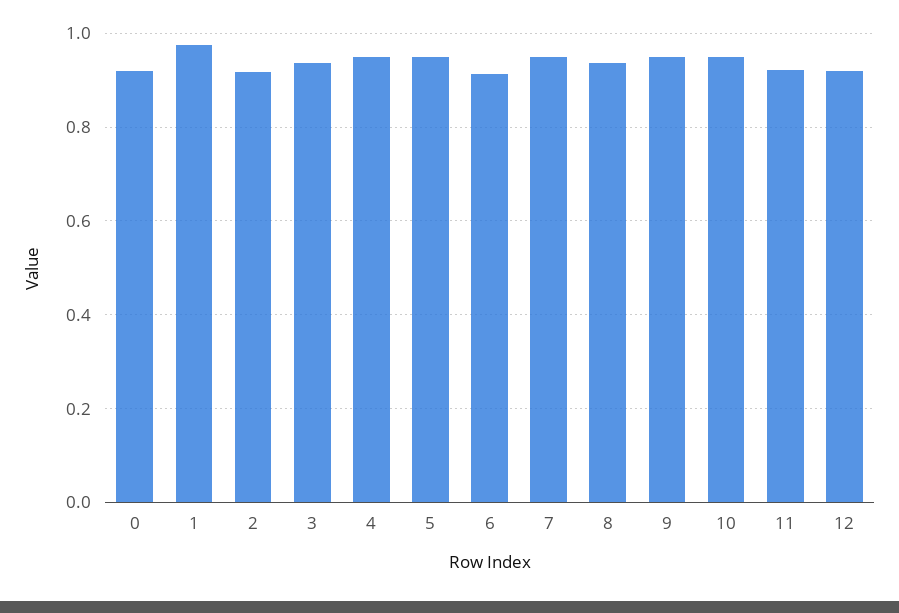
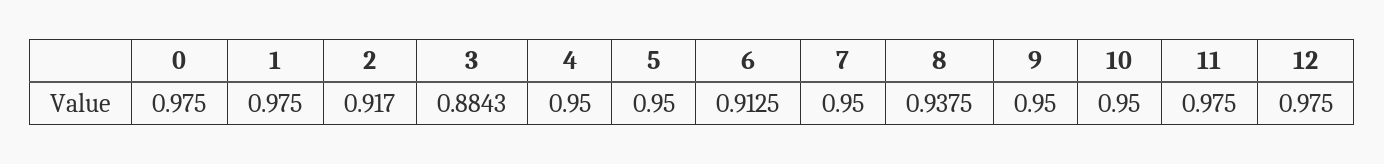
0: 0.92 -> 0.975
3: 0.94 -> 0.8843
11: 0.92 -> 0.975
12: 0.92 -> 0.975

